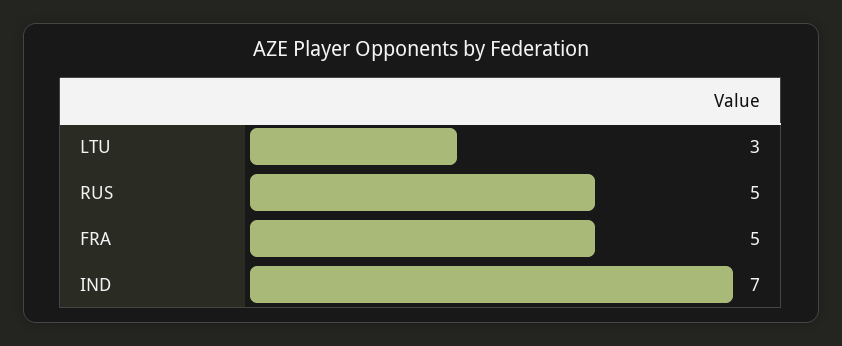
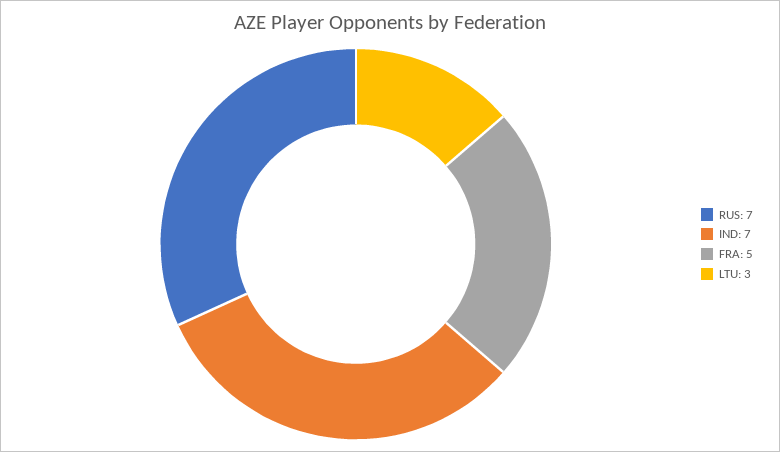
RUS: 5 -> 7

